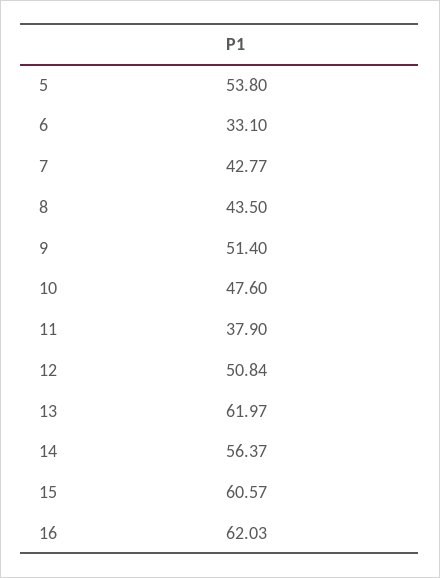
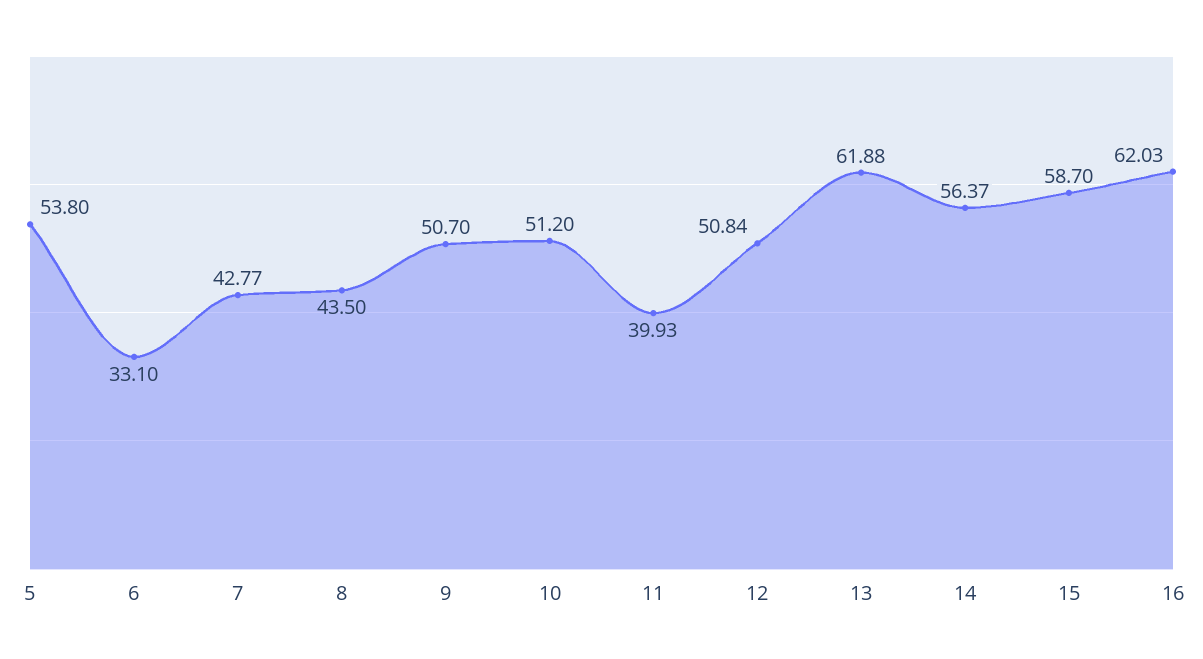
9: 51.4 -> 50.7
10: 47.6 -> 51.2
11: 37.9 -> 39.93
13: 61.97 -> 61.88
15: 60.57 -> 58.7

